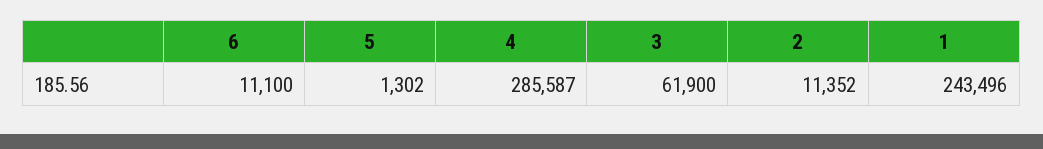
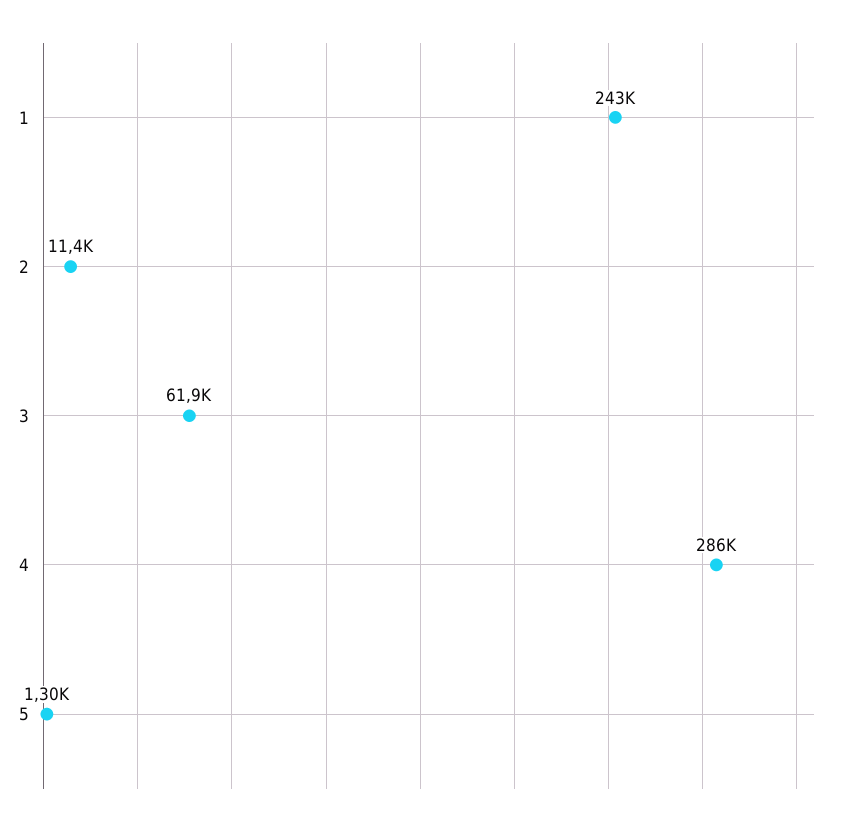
6: 11100 -> none

